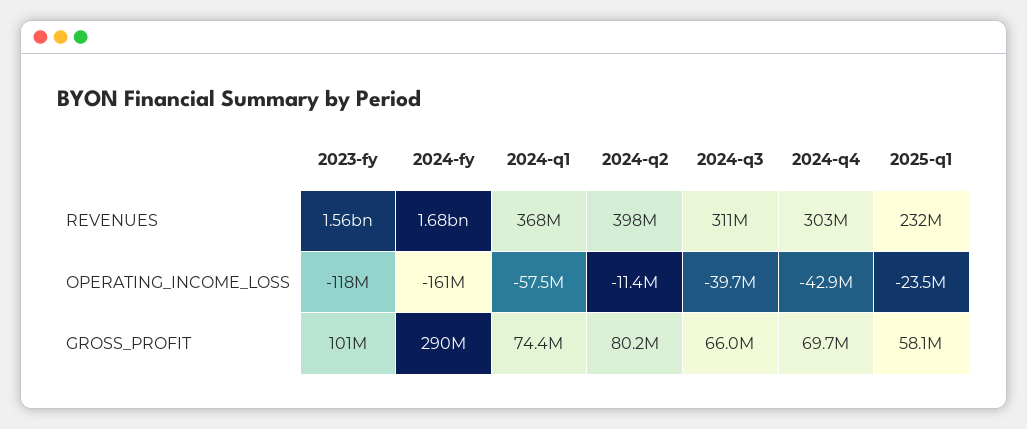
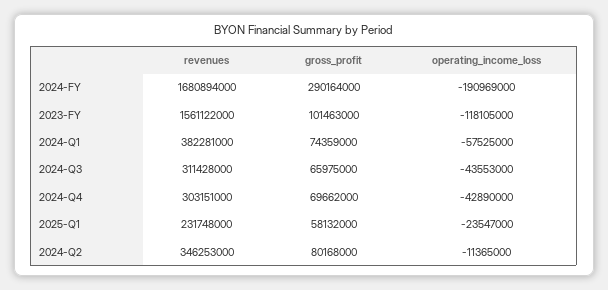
2024-q1, REVENUES: 368000000 -> 382281000
2024-q2, REVENUES: 398000000 -> 346253000
2024-fy, OPERATING_INCOME_LOSS: -161000000 -> -190969000
2024-q3, OPERATING_INCOME_LOSS: -39700000 -> -43553000

